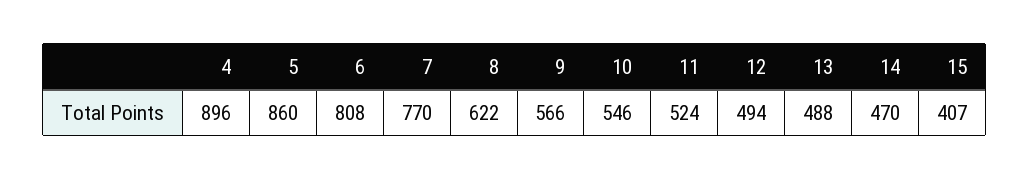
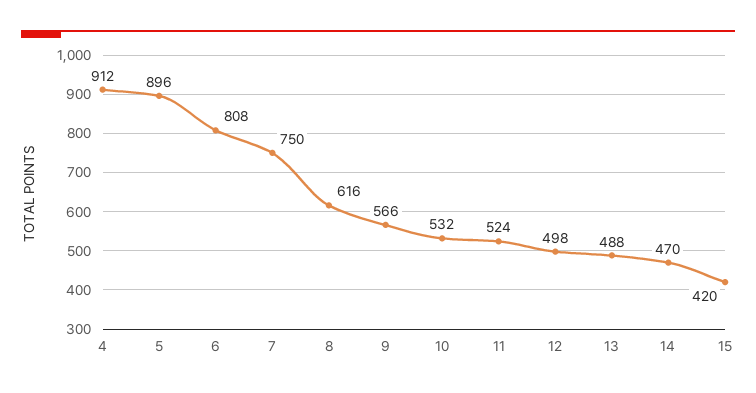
4: 896 -> 912
5: 860 -> 896
7: 770 -> 750
8: 622 -> 616
10: 546 -> 532
12: 494 -> 498
15: 407 -> 420

